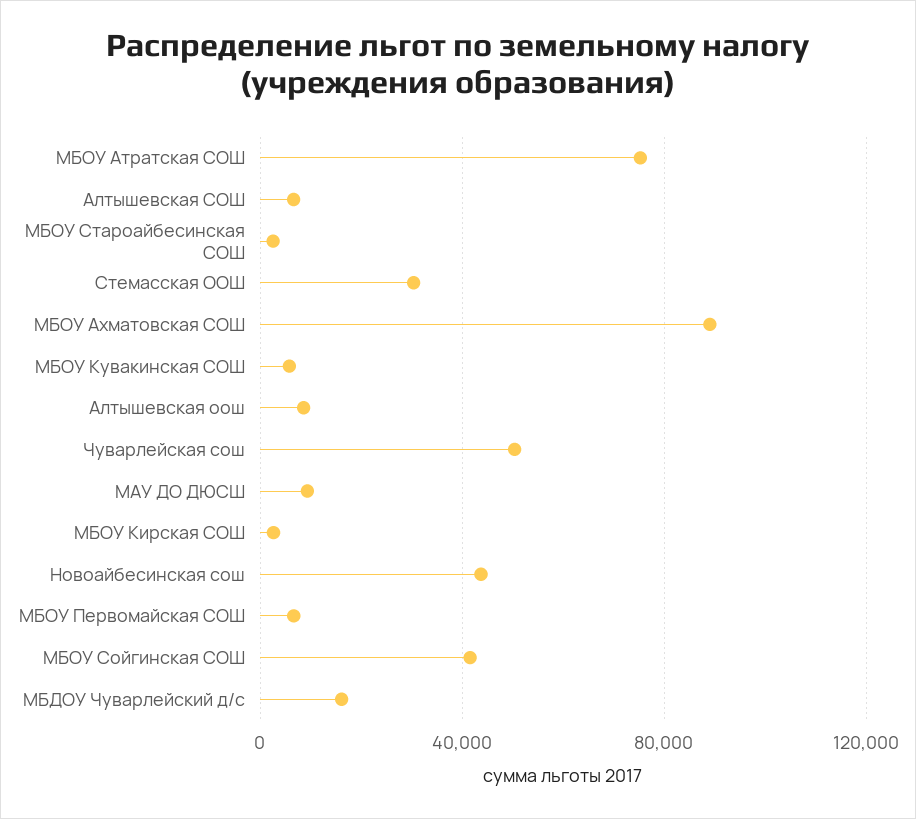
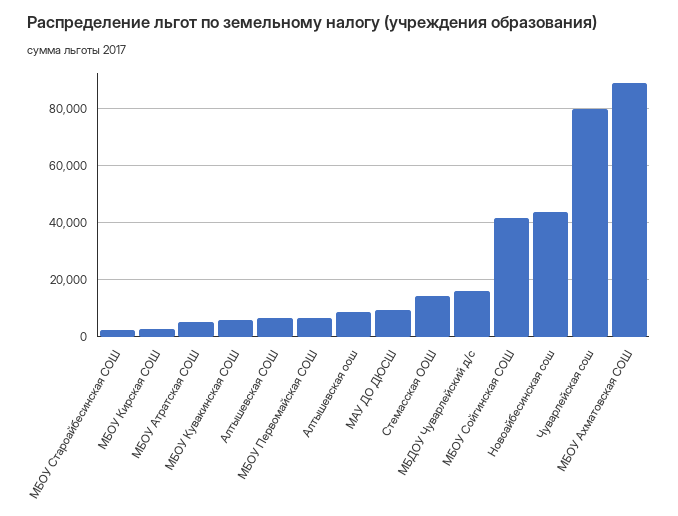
МБОУ Атратская СОШ: 75000 -> 5000
Стемасская ООШ: 30000 -> 15000
Чуварлейская сош: 50000 -> 80000

